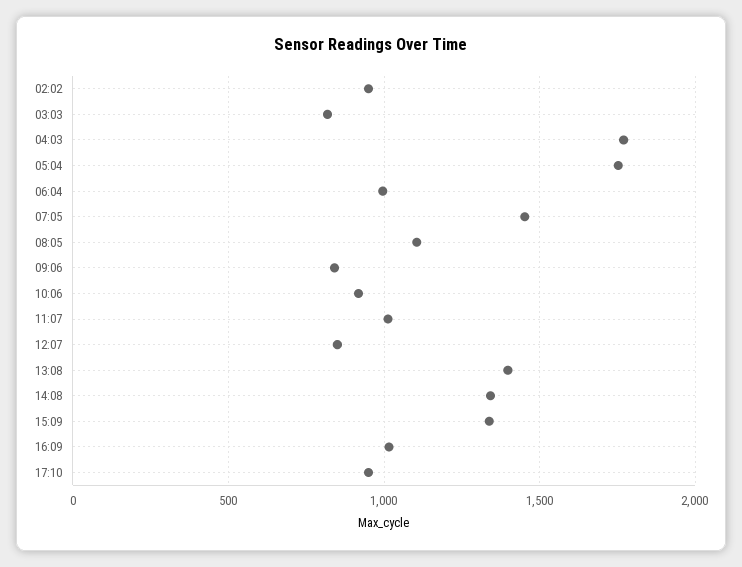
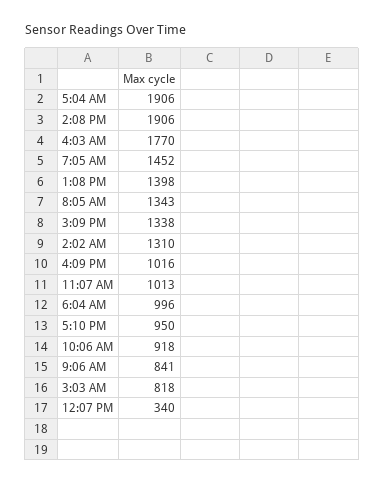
02:02: 950 -> 1310
05:04: 1750 -> 1906
08:05: 1100 -> 1343
12:07: 850 -> 340
14:08: 1350 -> 1906

